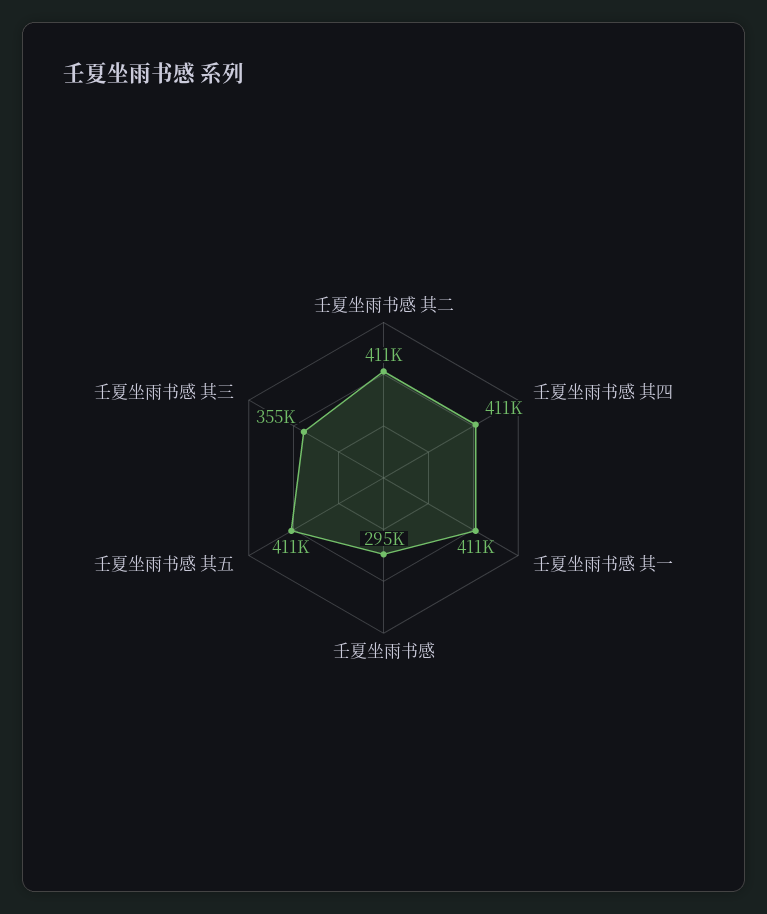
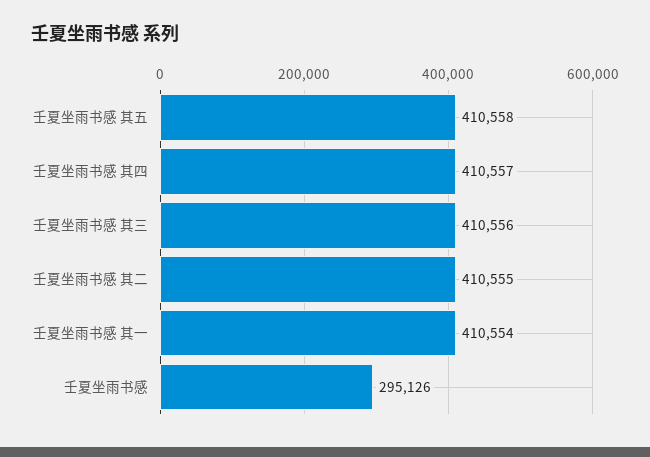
壬夏坐雨书感 其三: 355000 -> 410556

